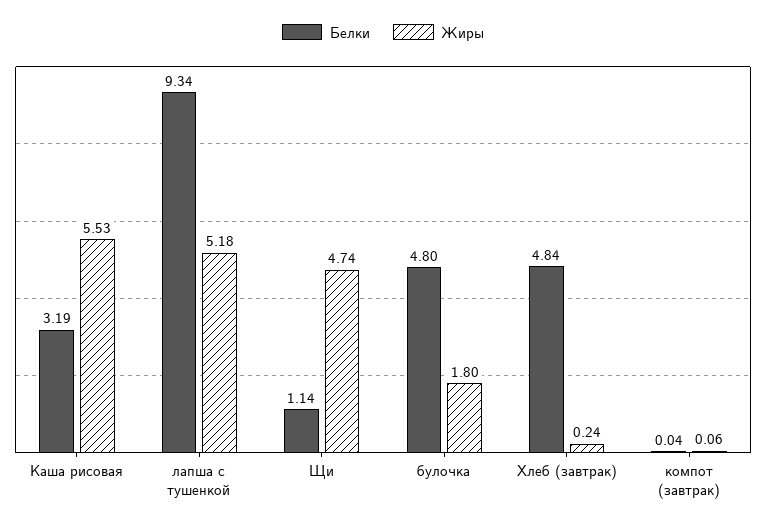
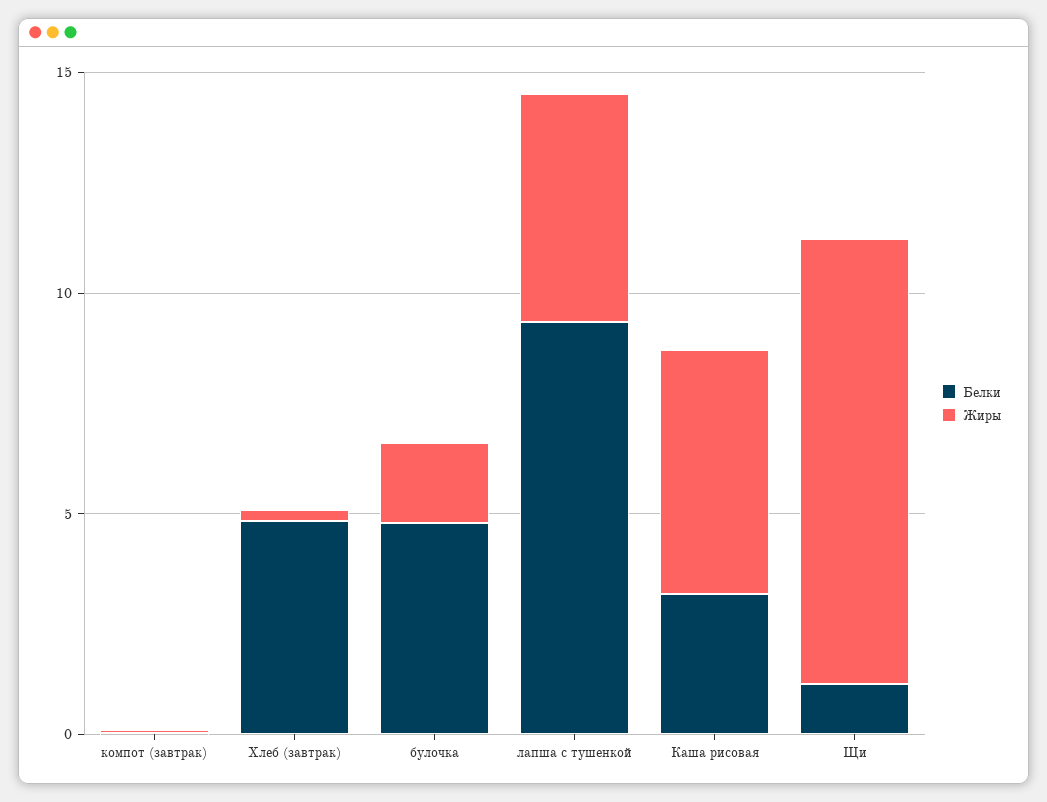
Жиры, Щи: 4.74 -> 10

